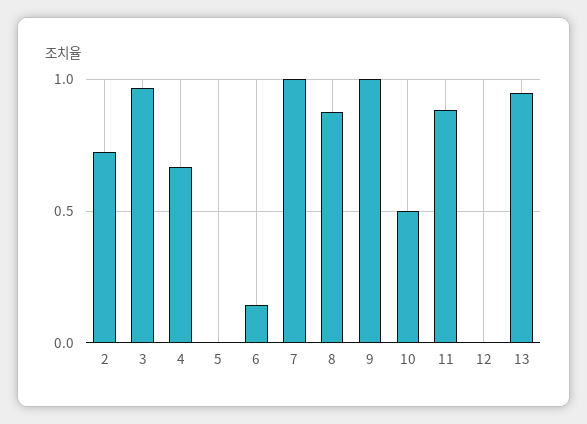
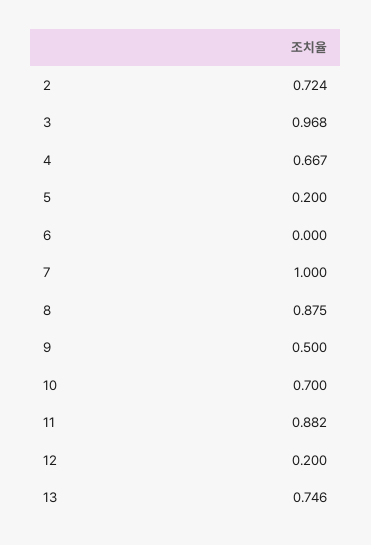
5: 0 -> 0.2
6: 0.15 -> 0
9: 1 -> 0.5
10: 0.5 -> 0.7
12: 0 -> 0.2
13: 0.95 -> 0.746

